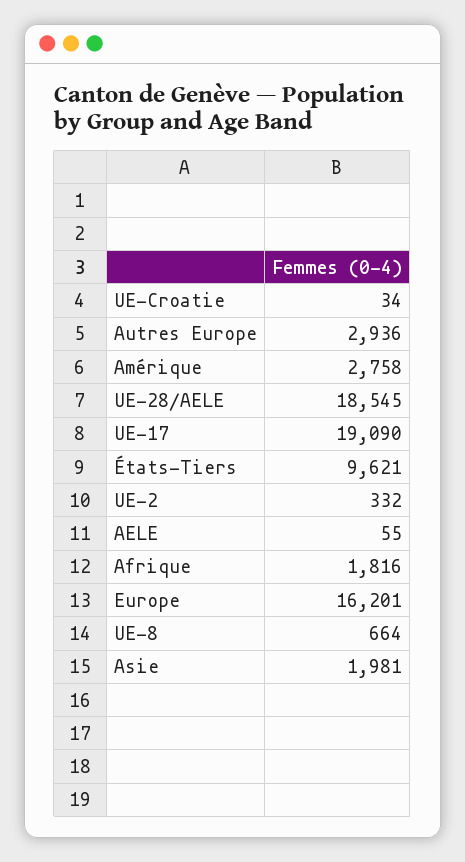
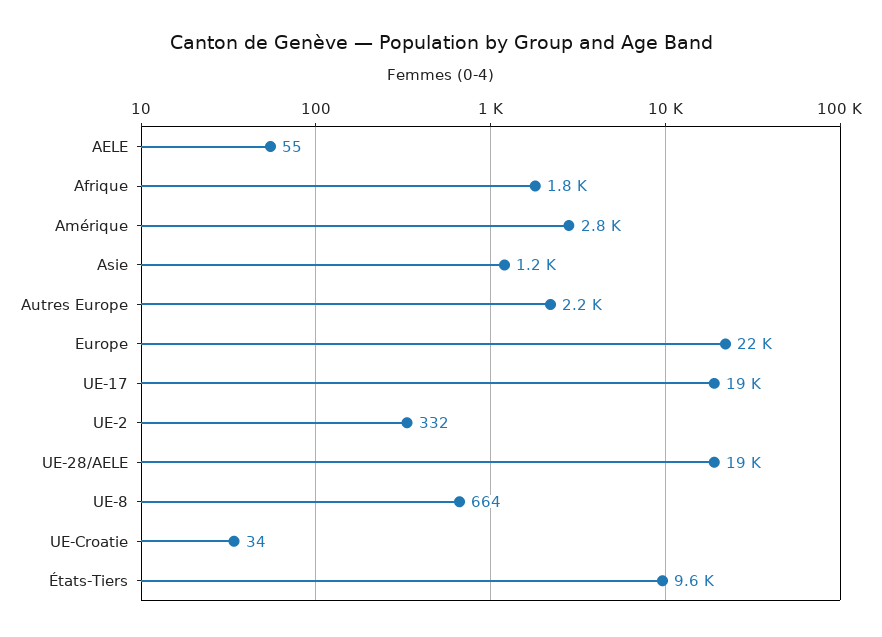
Autres Europe: 2936 -> 2200
Europe: 16201 -> 22000
Asie: 1981 -> 1200

